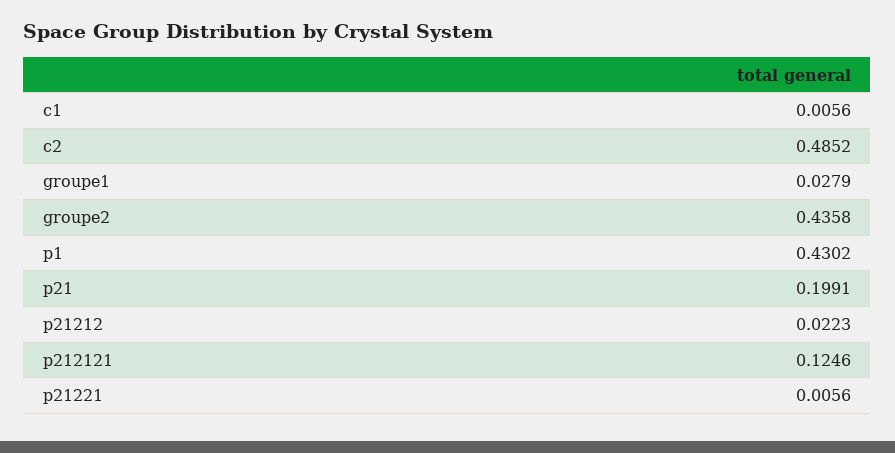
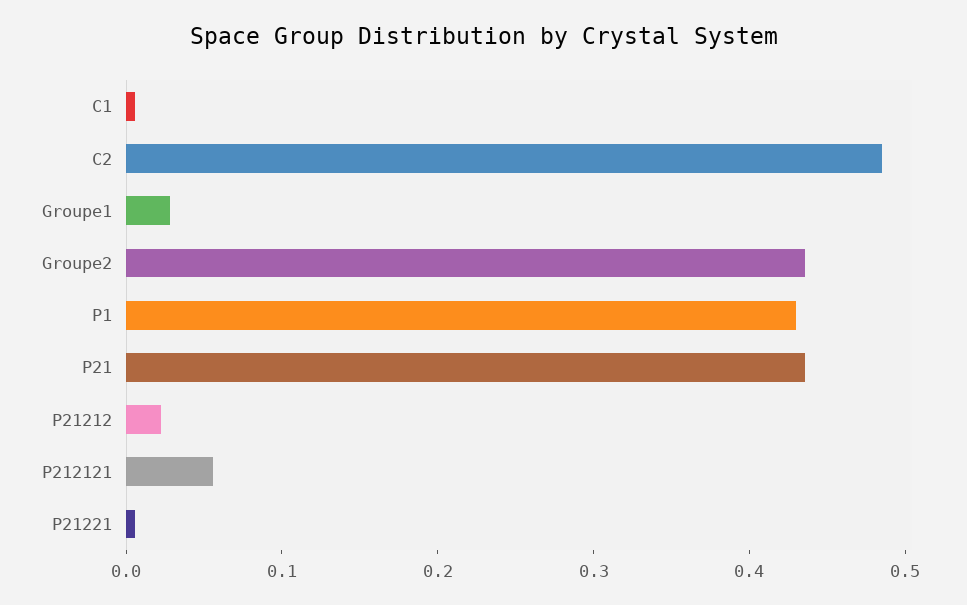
p21: 0.1991 -> 0.44
p212121: 0.1246 -> 0.06

